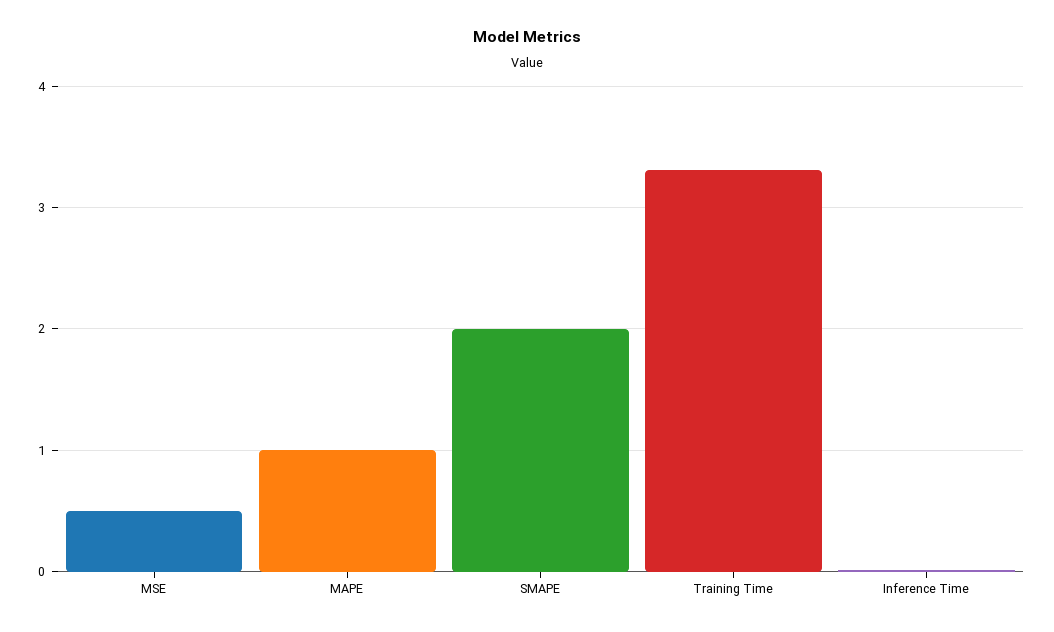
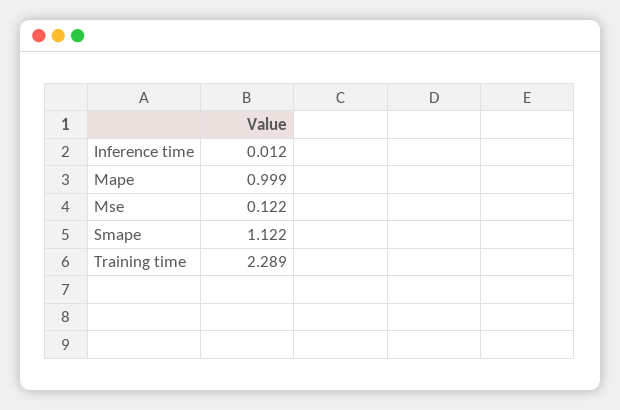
MSE: 0.5 -> 0.122
SMAPE: 2 -> 1.122
Training Time: 3.3 -> 2.289

